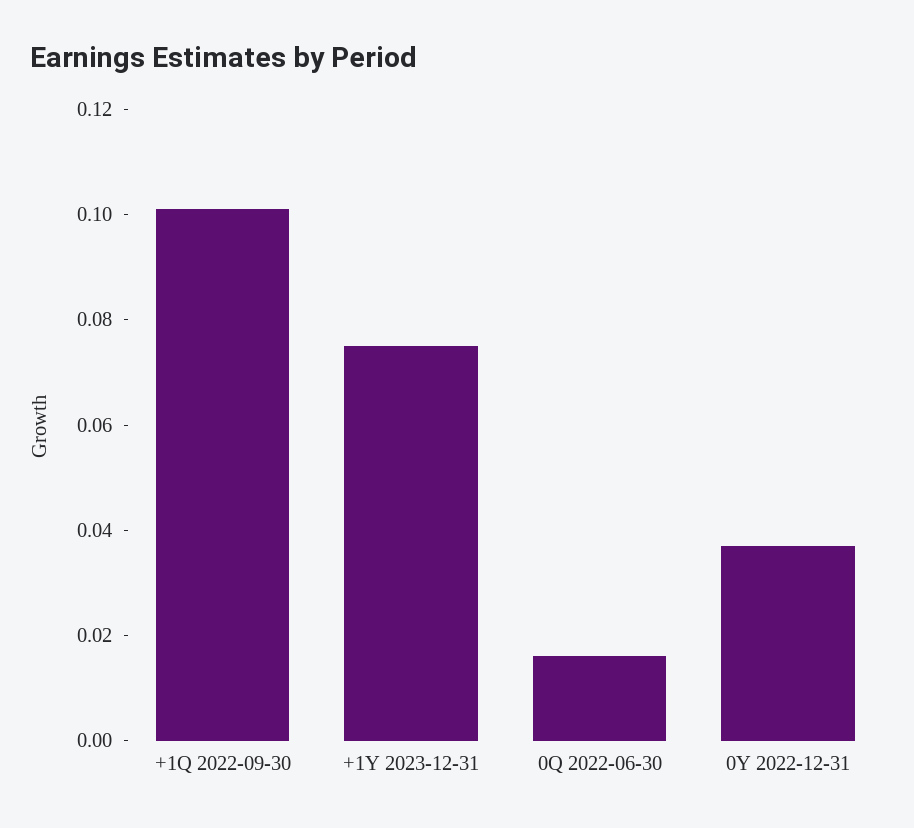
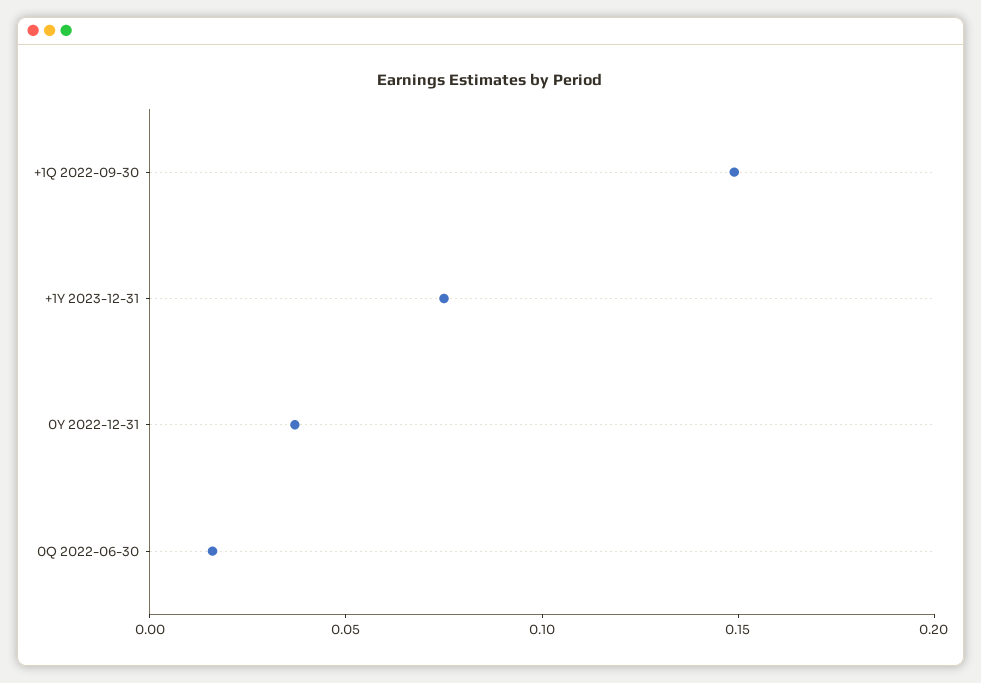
+1Q 2022-09-30: 0.1 -> 0.15

